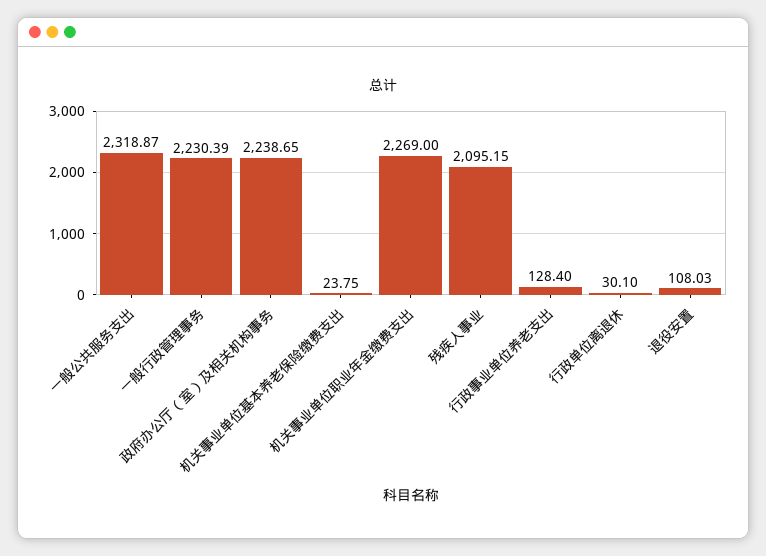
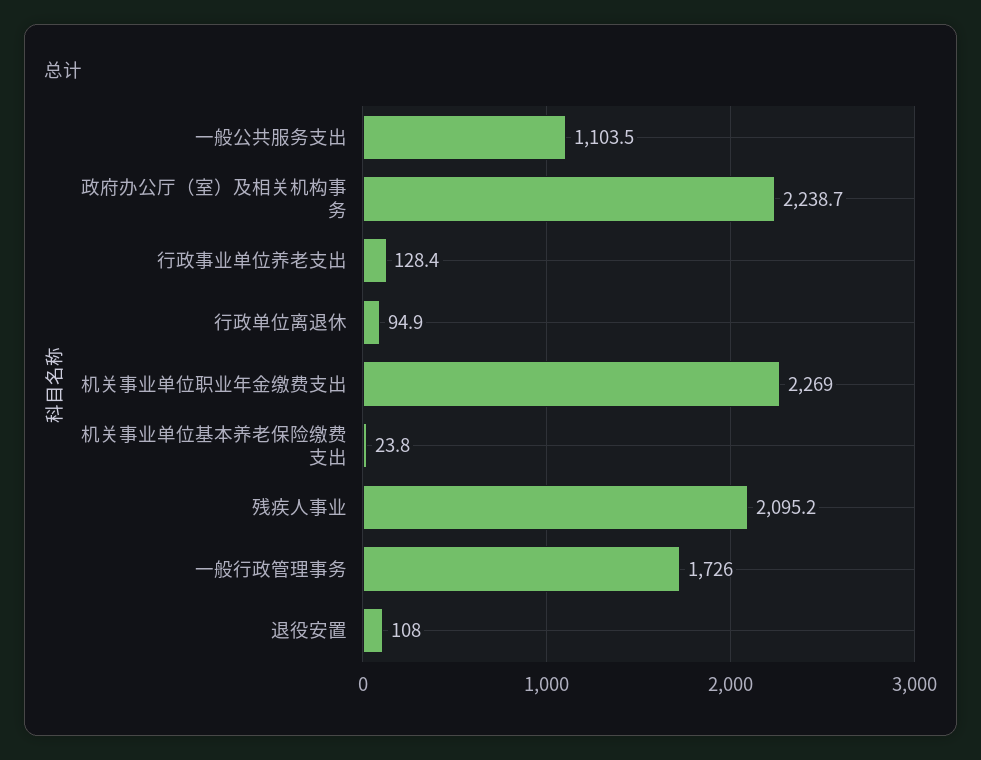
一般公共服务支出: 2318.87 -> 1103.5
一般行政管理事务: 2230.39 -> 1726
行政单位离退休: 30.1 -> 94.9

